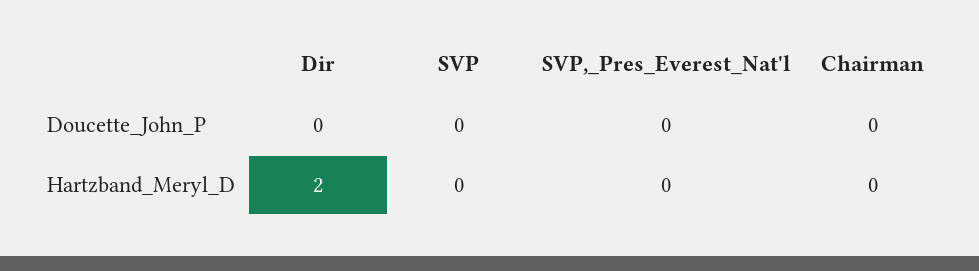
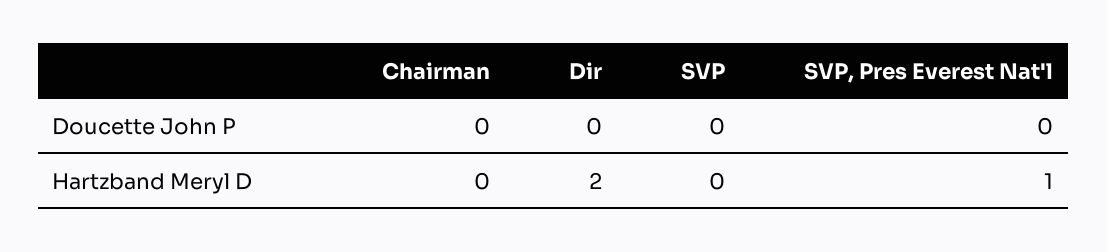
SVP,_Pres_Everest_Nat'l, Hartzband_Meryl_D: 0 -> 1

